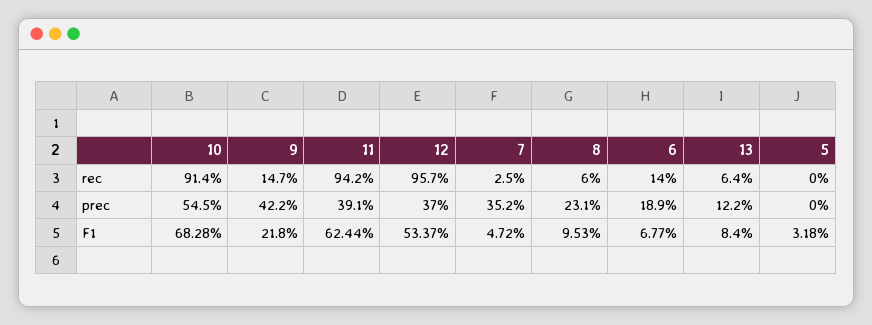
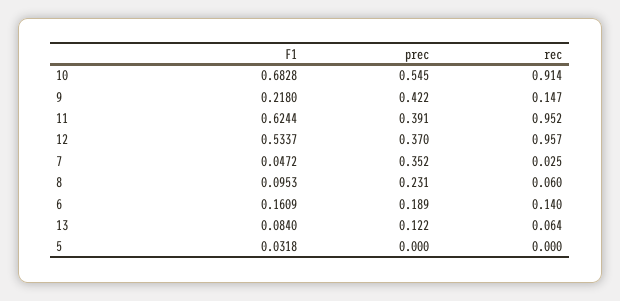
11, rec: 0.942 -> 0.952
6, F1: 0.0677 -> 0.1609

